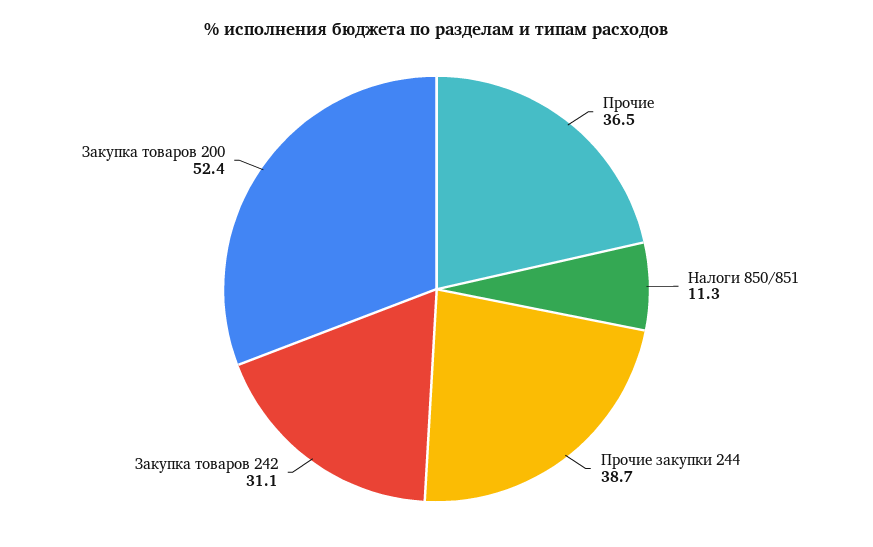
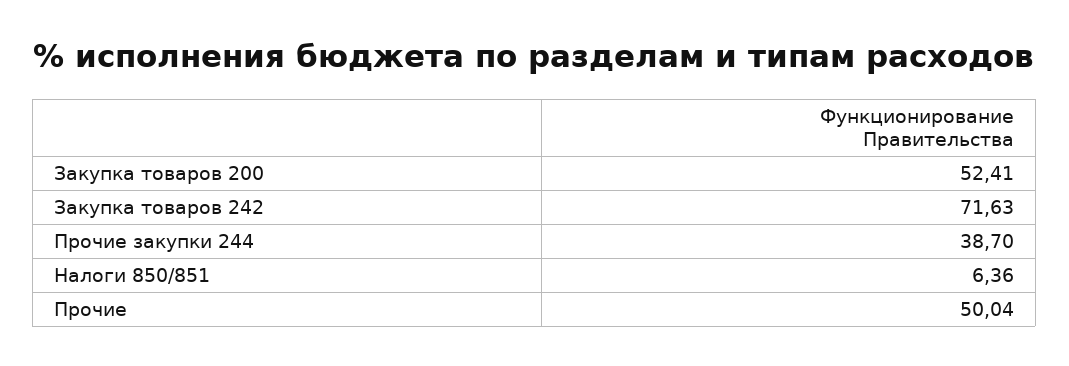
Прочие: 36.5 -> 50.04
Налоги 850/851: 11.3 -> 6.36
Закупка товаров 242: 31.1 -> 71.63

